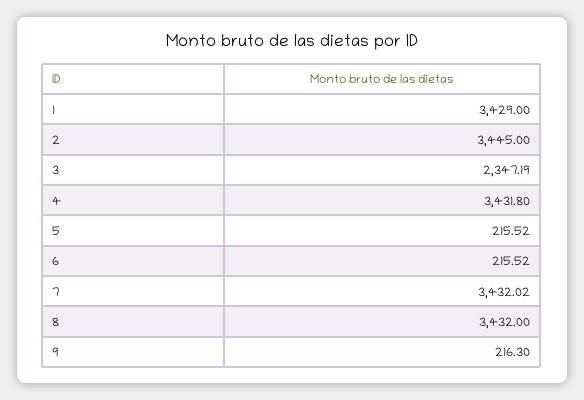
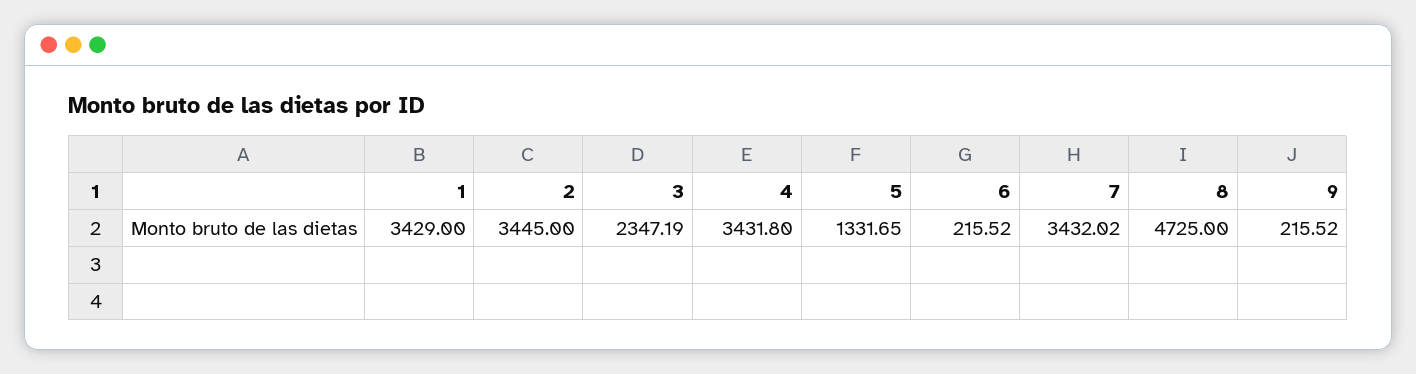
5: 215.52 -> 1331.65
8: 3432 -> 4725
9: 216.3 -> 215.52

